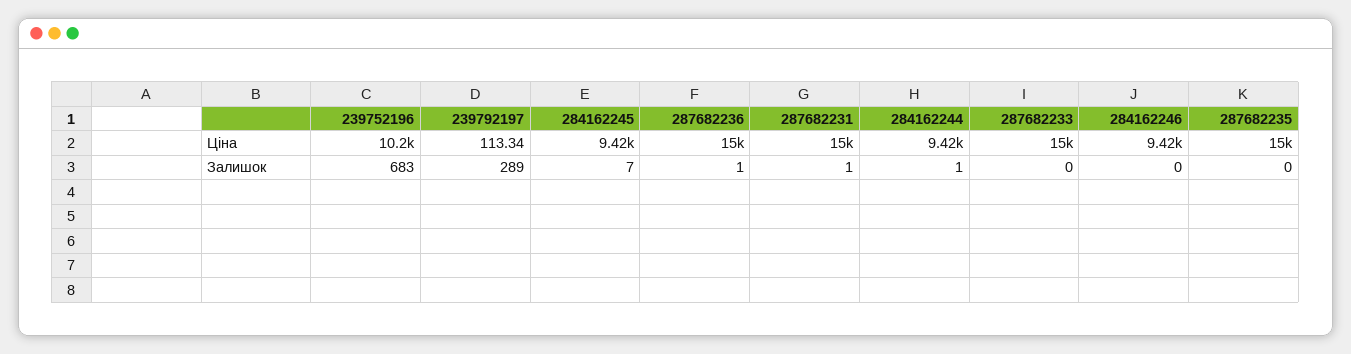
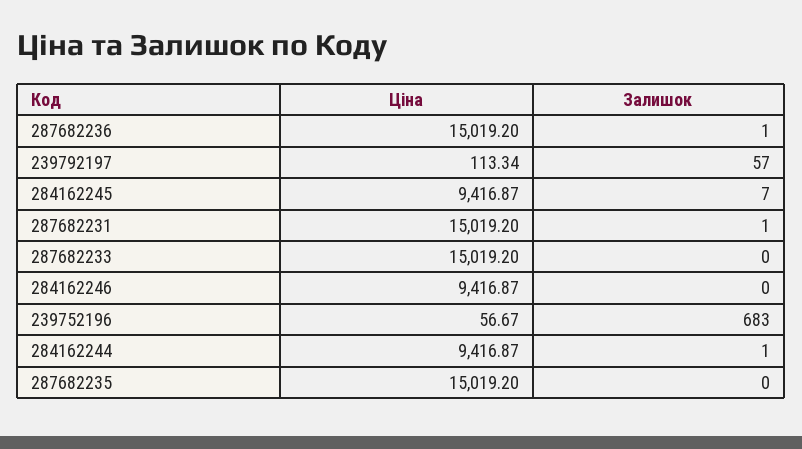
239752196, Ціна: 10200 -> 56.67
239792197, Залишок: 289 -> 57

